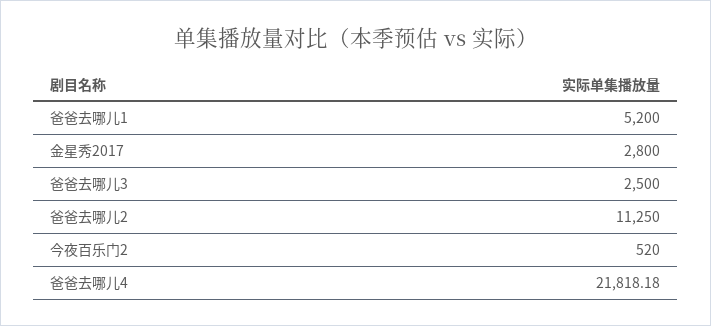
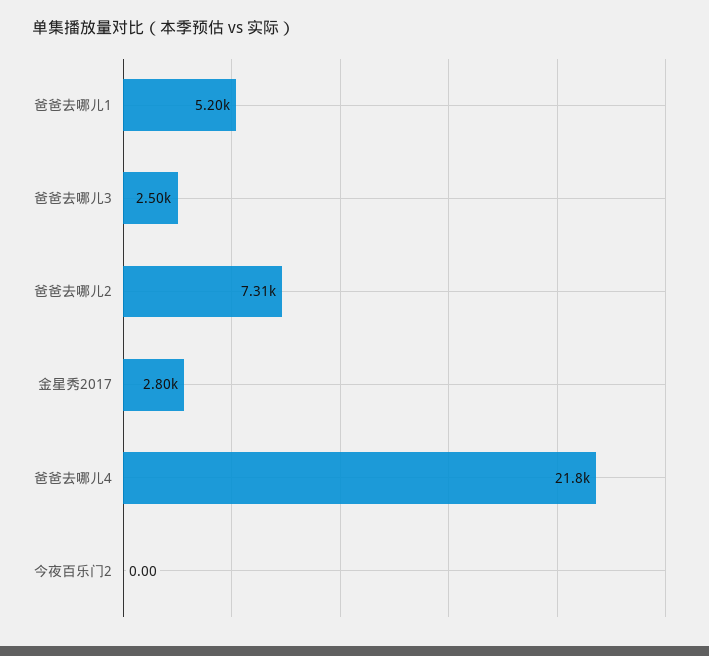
爸爸去哪儿2: 11250 -> 7310
今夜百乐门2: 520 -> 0

